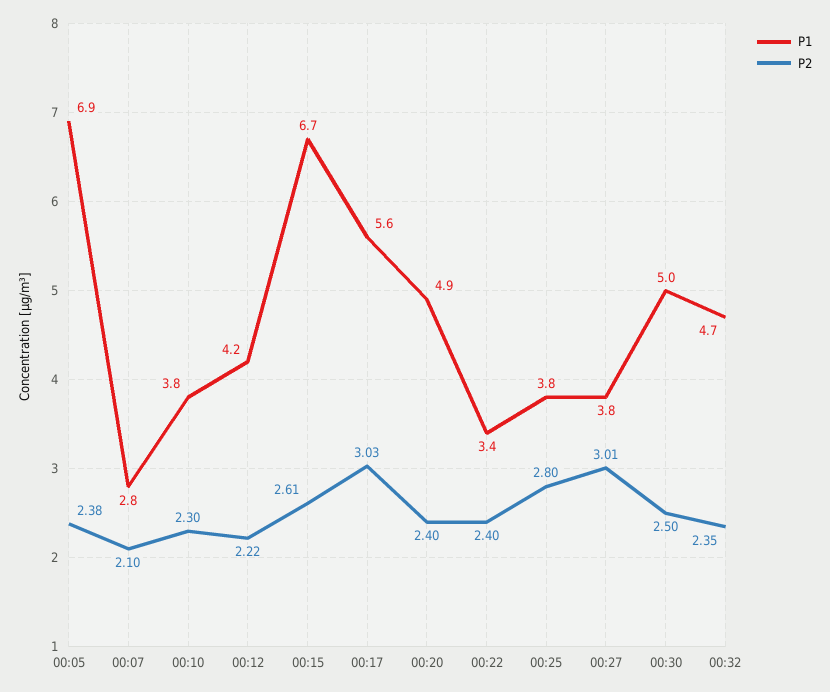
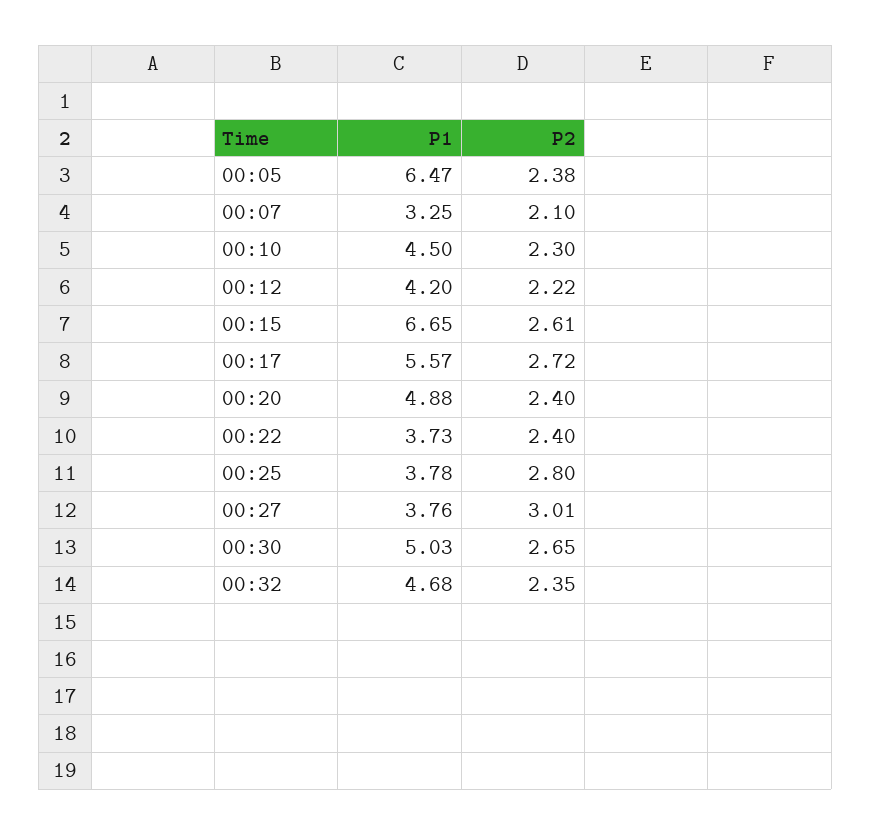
P1, 00:05: 6.9 -> 6.47
P1, 00:07: 2.8 -> 3.25
P1, 00:10: 3.8 -> 4.5
P2, 00:17: 3.03 -> 2.72
P1, 00:22: 3.4 -> 3.73
P2, 00:30: 2.5 -> 2.65

